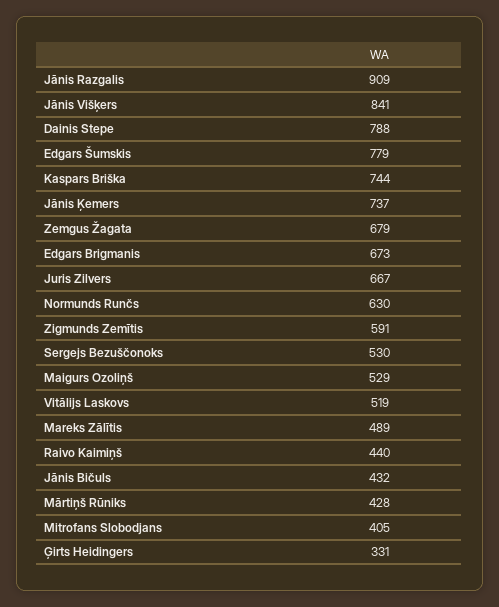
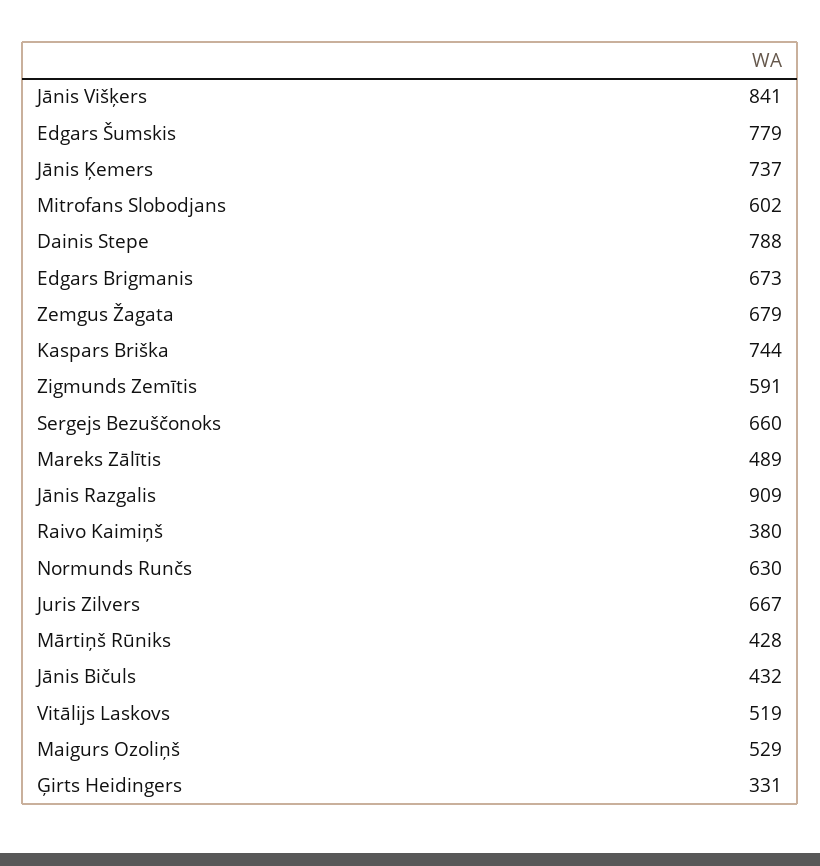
Sergejs Bezuščonoks: 530 -> 660
Raivo Kaimiņš: 440 -> 380
Mitrofans Slobodjans: 405 -> 602

